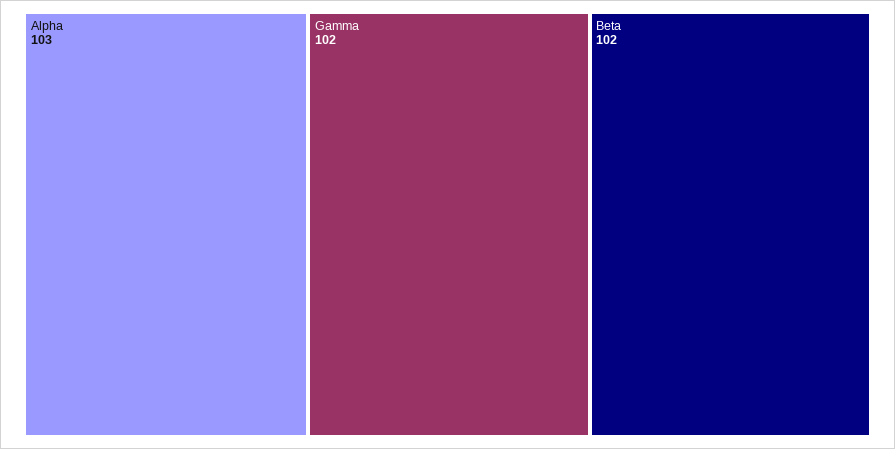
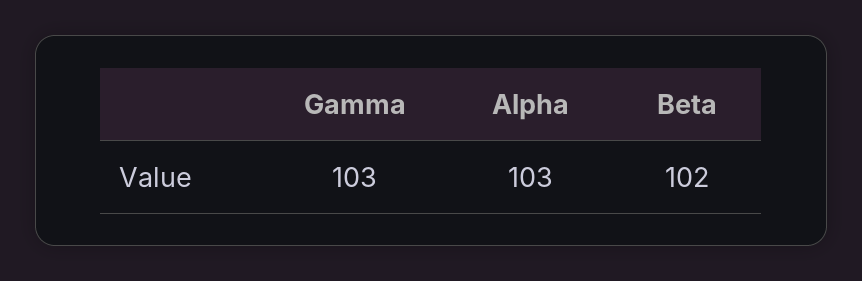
Gamma: 102 -> 103

